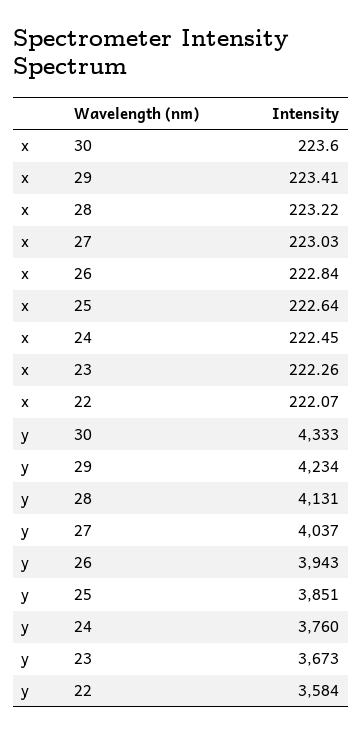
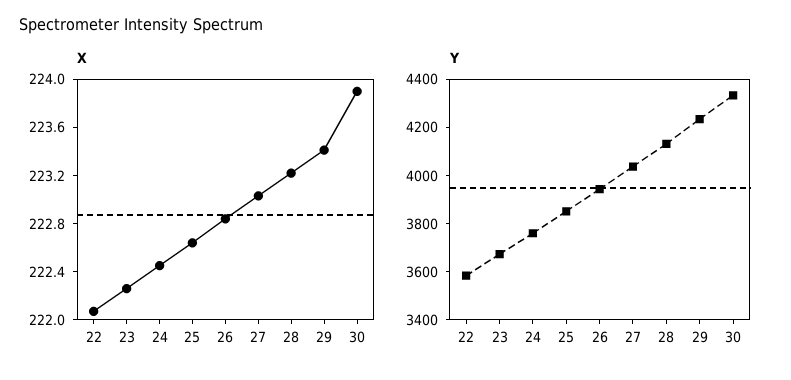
x, 30: 223.6 -> 223.9

